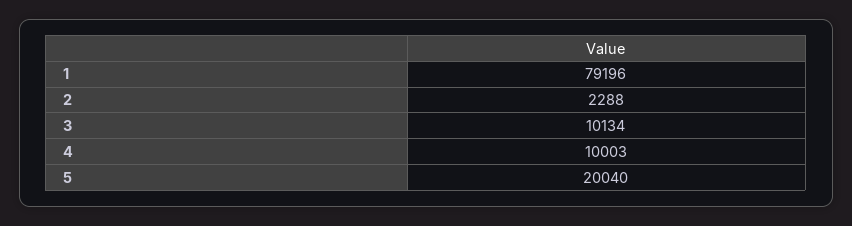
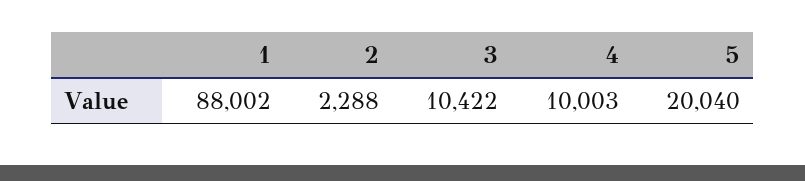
1: 79196 -> 88002
3: 10134 -> 10422

